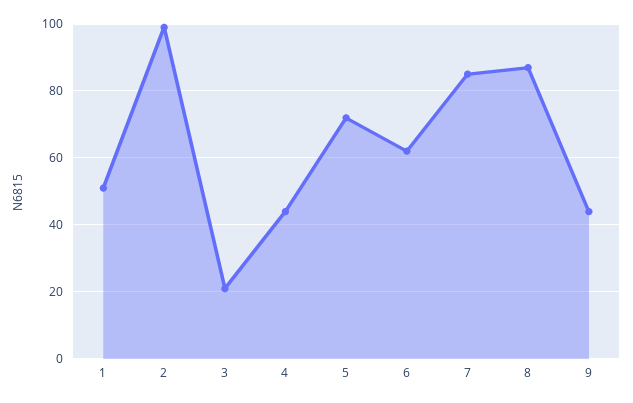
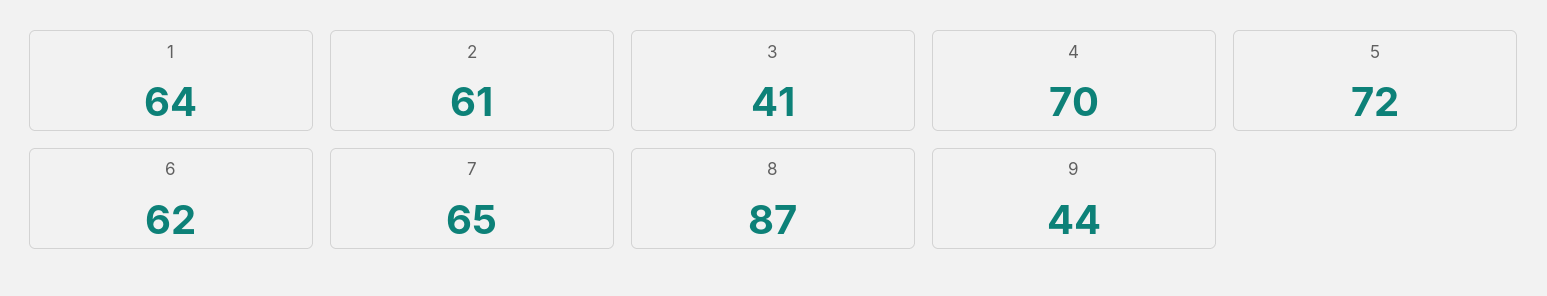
1: 50 -> 64
2: 100 -> 61
3: 20 -> 41
4: 45 -> 70
7: 85 -> 65

